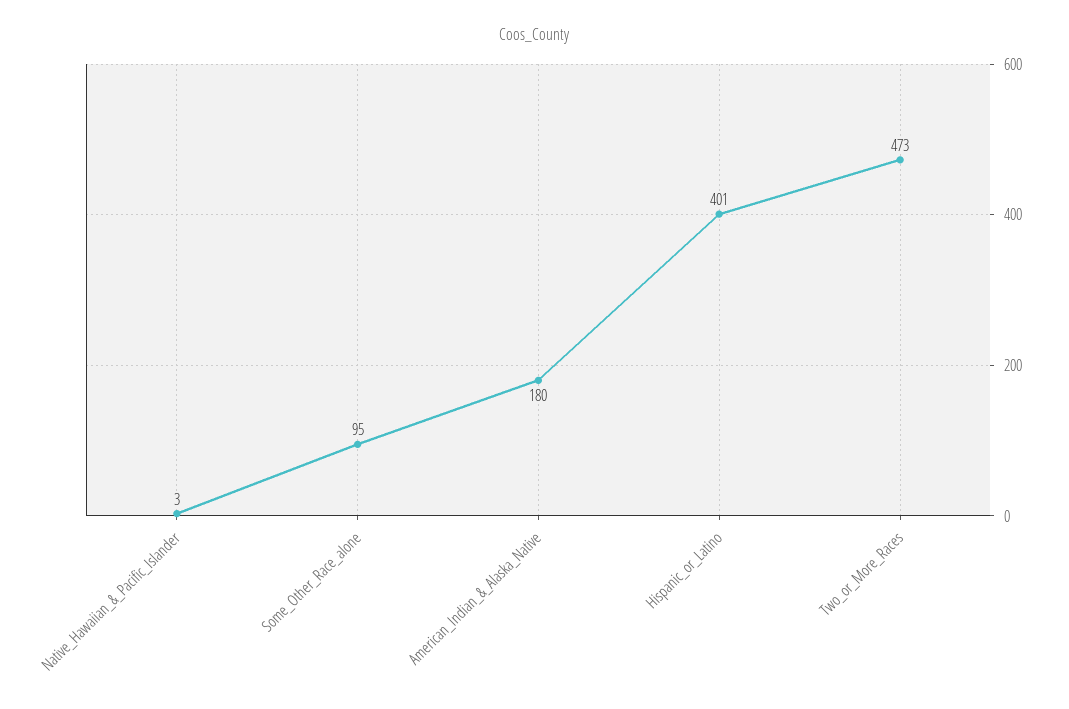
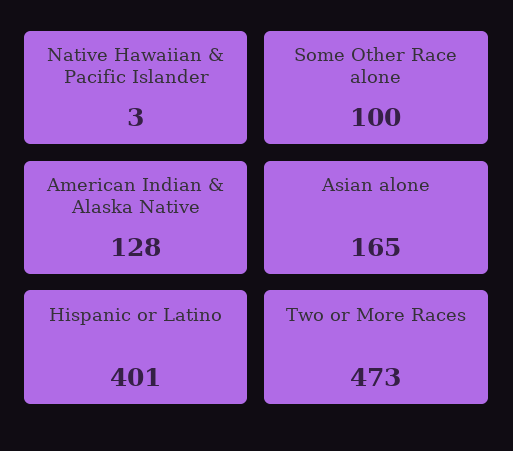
Some_Other_Race_alone: 95 -> 100
American_Indian_&_Alaska_Native: 180 -> 128
Asian alone: none -> 165

